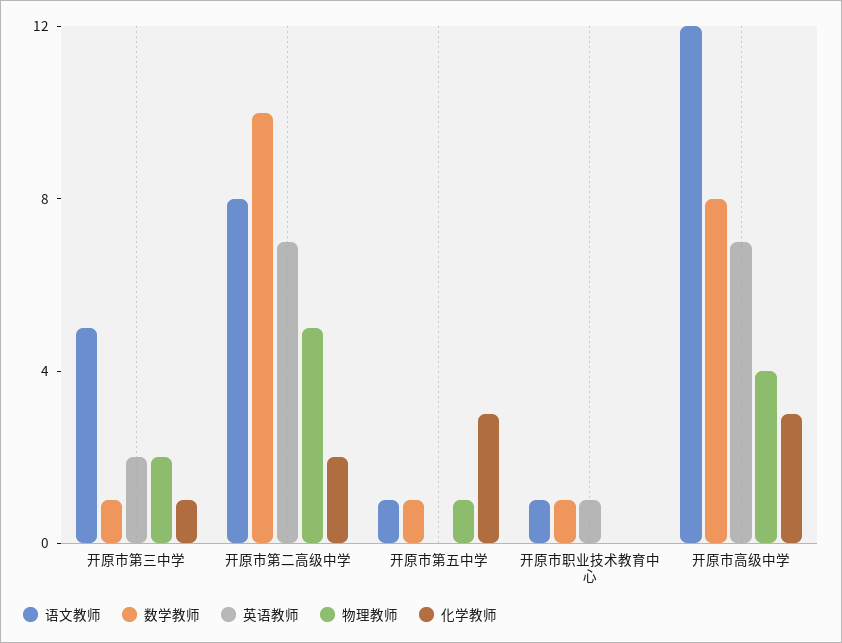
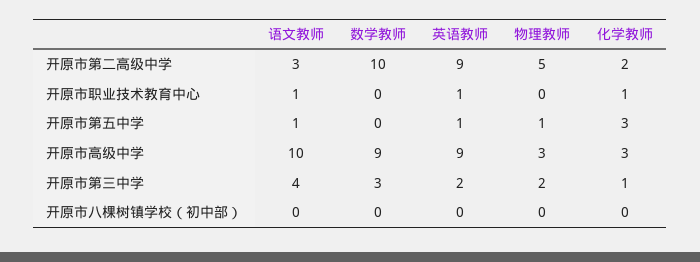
语文教师, 开原市第三中学: 5 -> 4
数学教师, 开原市第三中学: 1 -> 3
语文教师, 开原市第二高级中学: 8 -> 3
英语教师, 开原市第二高级中学: 7 -> 9
数学教师, 开原市第五中学: 1 -> 0
英语教师, 开原市第五中学: 0 -> 1
数学教师, 开原市职业技术教育中心: 1 -> 0
化学教师, 开原市职业技术教育中心: 0 -> 1
语文教师, 开原市高级中学: 12 -> 10
数学教师, 开原市高级中学: 8 -> 9
英语教师, 开原市高级中学: 7 -> 9
物理教师, 开原市高级中学: 4 -> 3
语文教师, 开原市八棵树镇学校（初中部）: none -> 0
数学教师, 开原市八棵树镇学校（初中部）: none -> 0
英语教师, 开原市八棵树镇学校（初中部）: none -> 0
物理教师, 开原市八棵树镇学校（初中部）: none -> 0
化学教师, 开原市八棵树镇学校（初中部）: none -> 0

